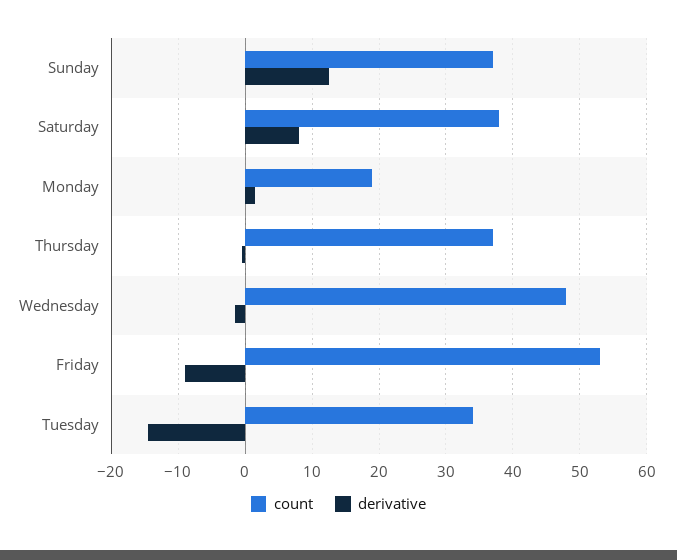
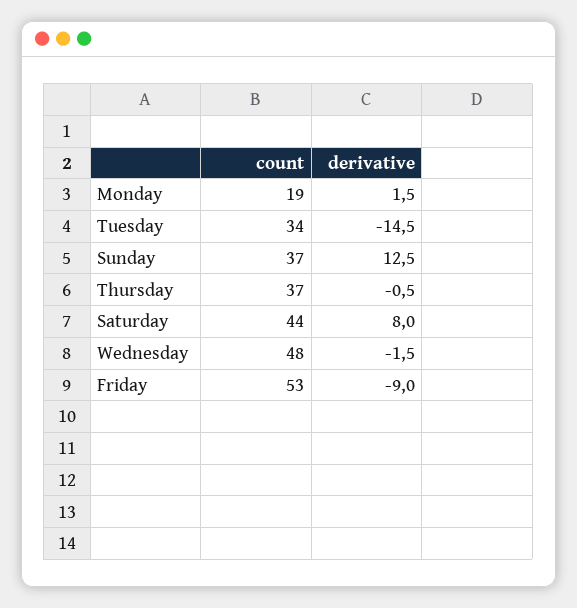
count, Saturday: 38 -> 44

